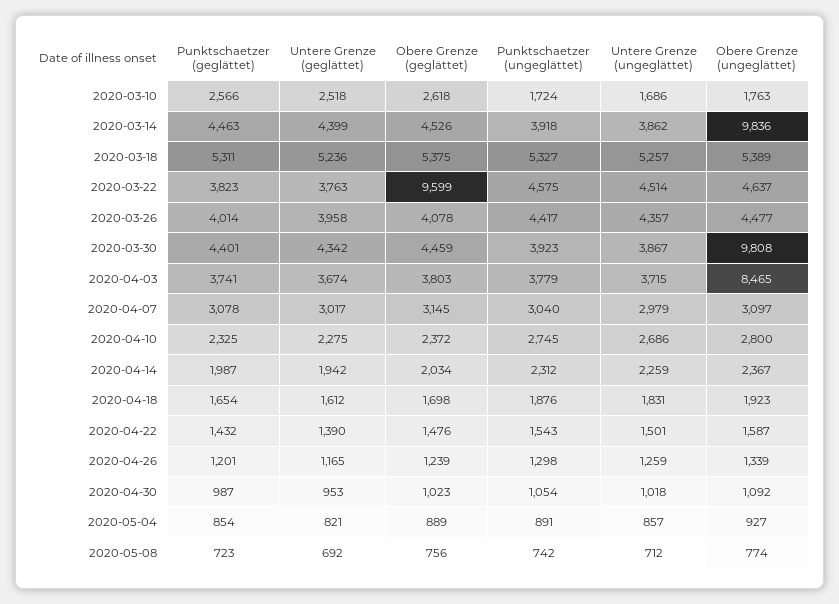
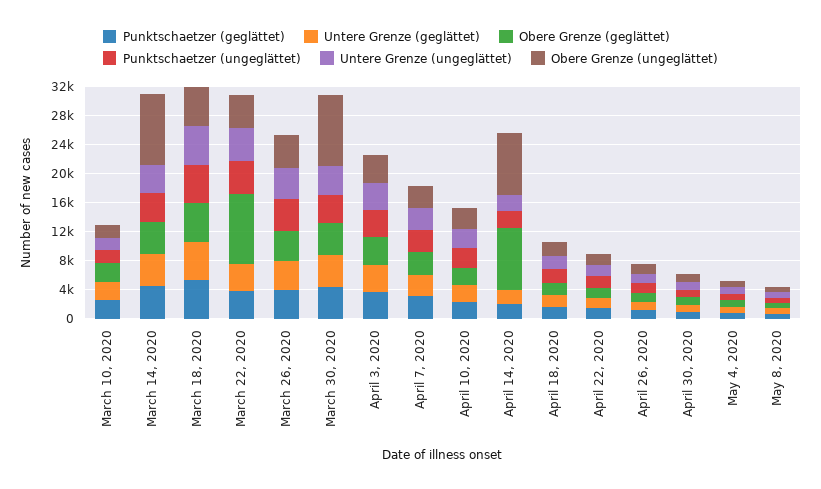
Obere Grenze (ungeglättet), 2020-04-03: 8465 -> 4000
Obere Grenze (geglättet), 2020-04-14: 2034 -> 8000
Obere Grenze (ungeglättet), 2020-04-14: 2367 -> 8000

